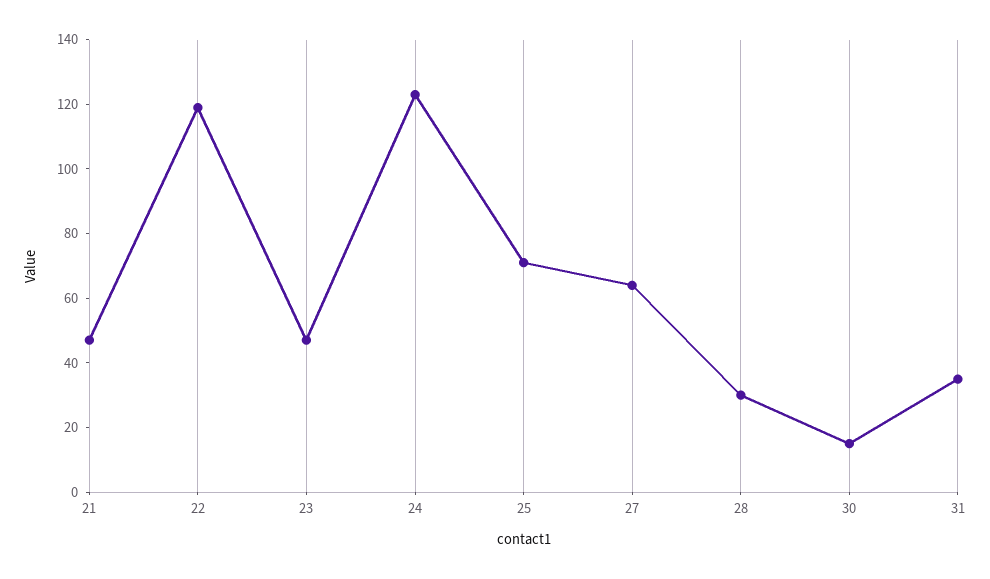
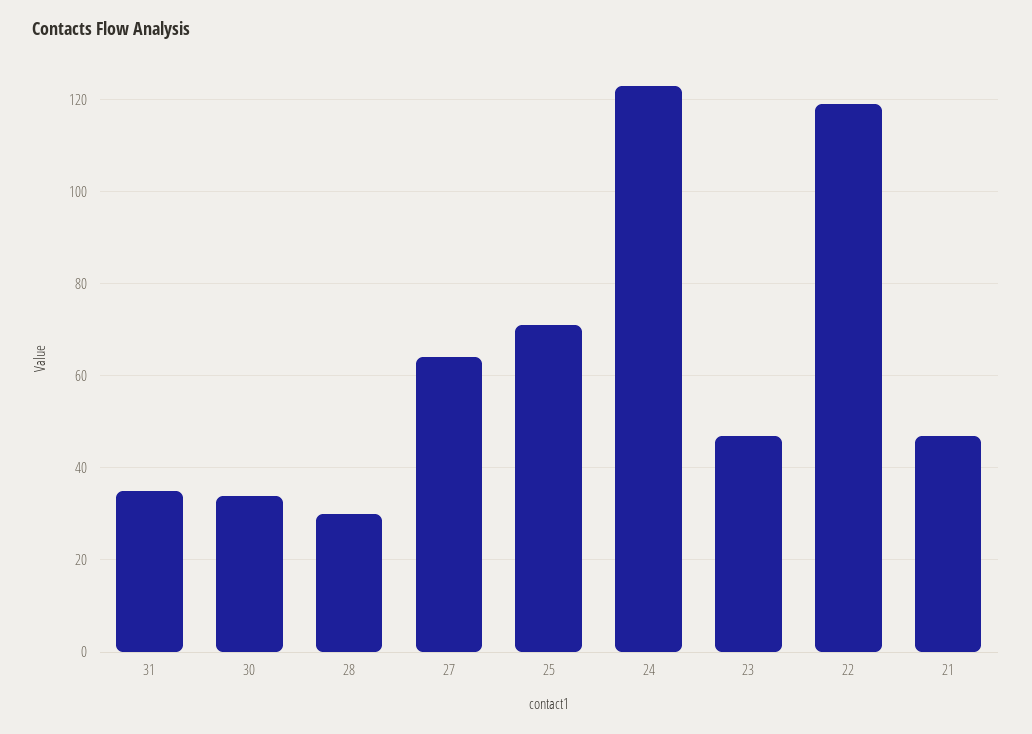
30: 15 -> 35

